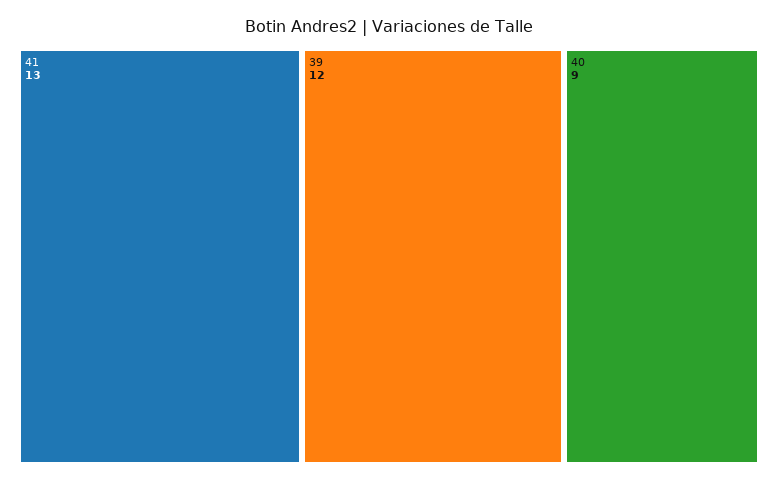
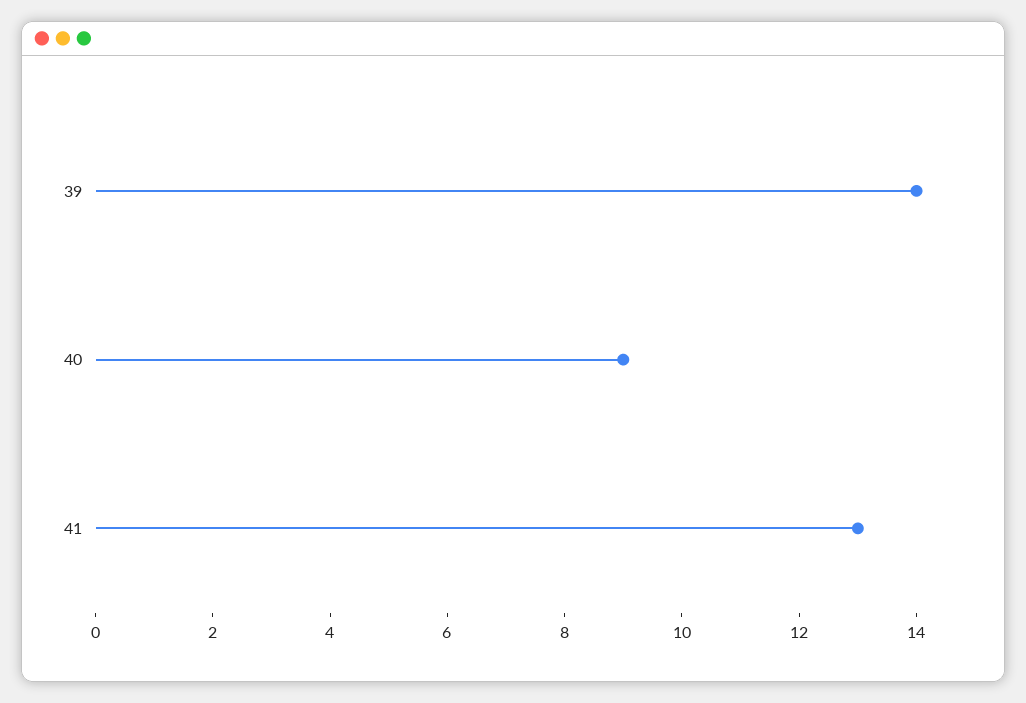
39: 12 -> 14

